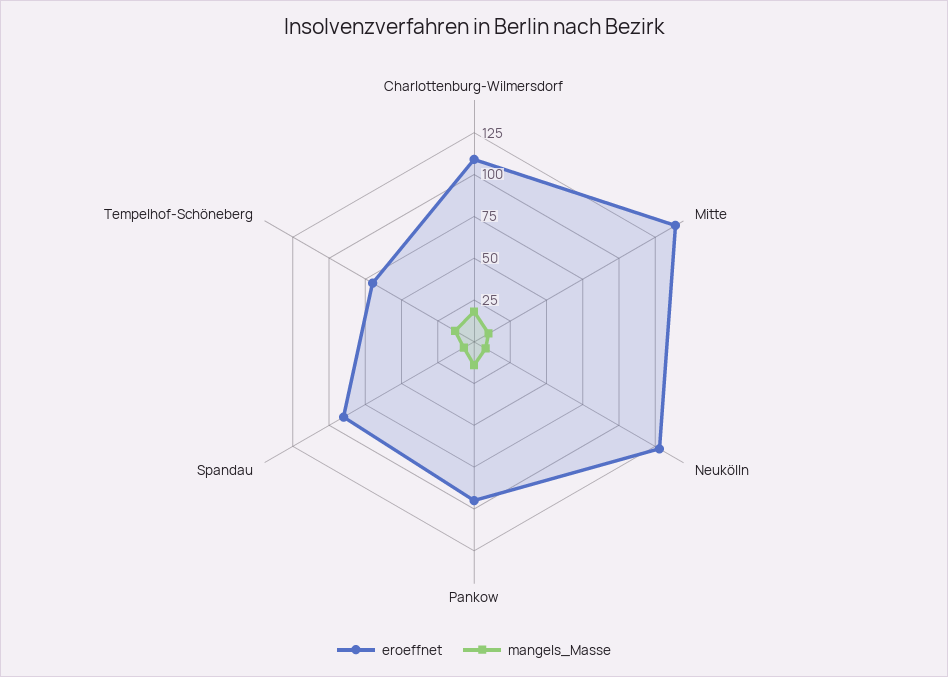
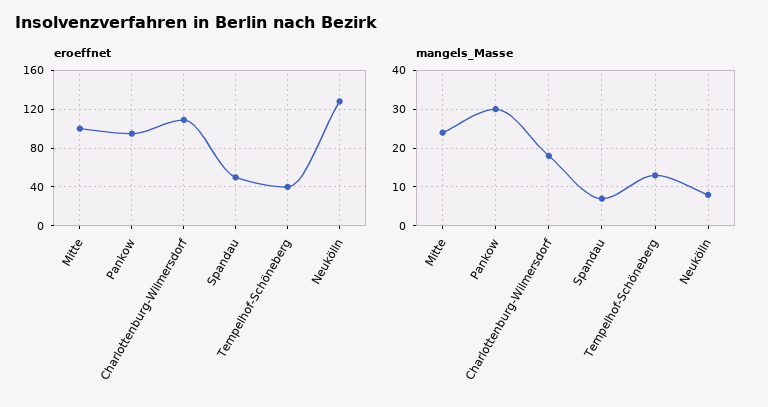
eroeffnet, Mitte: 140 -> 100
mangels_Masse, Mitte: 10 -> 25
mangels_Masse, Pankow: 15 -> 30
eroeffnet, Spandau: 90 -> 50
eroeffnet, Tempelhof-Schöneberg: 70 -> 40

